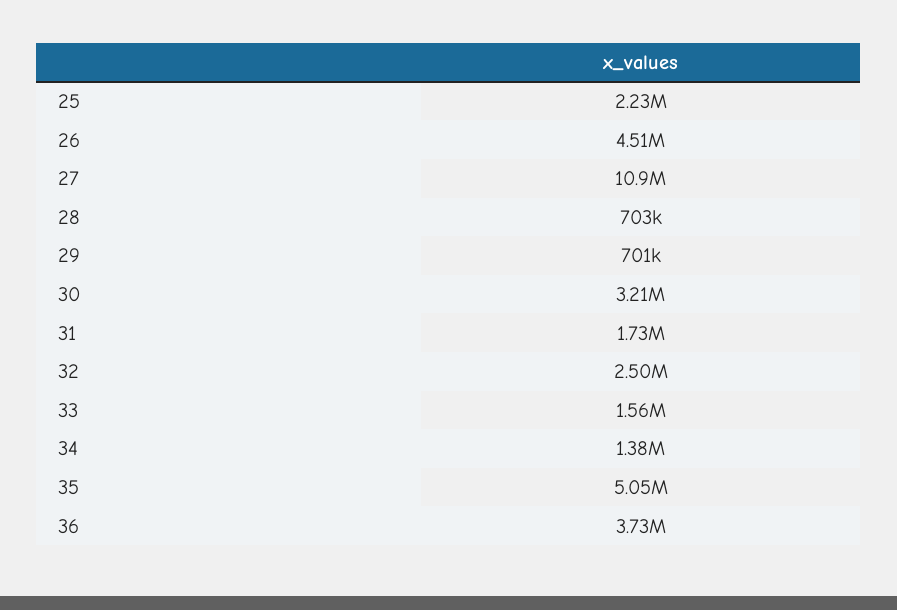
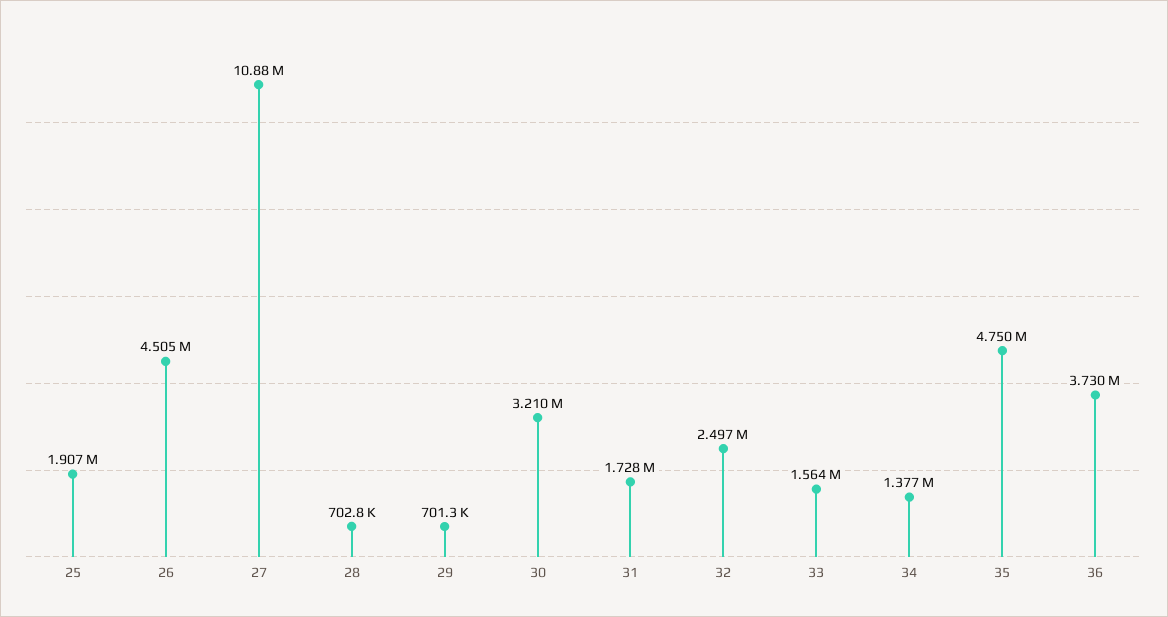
25: 2230000 -> 1907000
35: 5050000 -> 4750000

